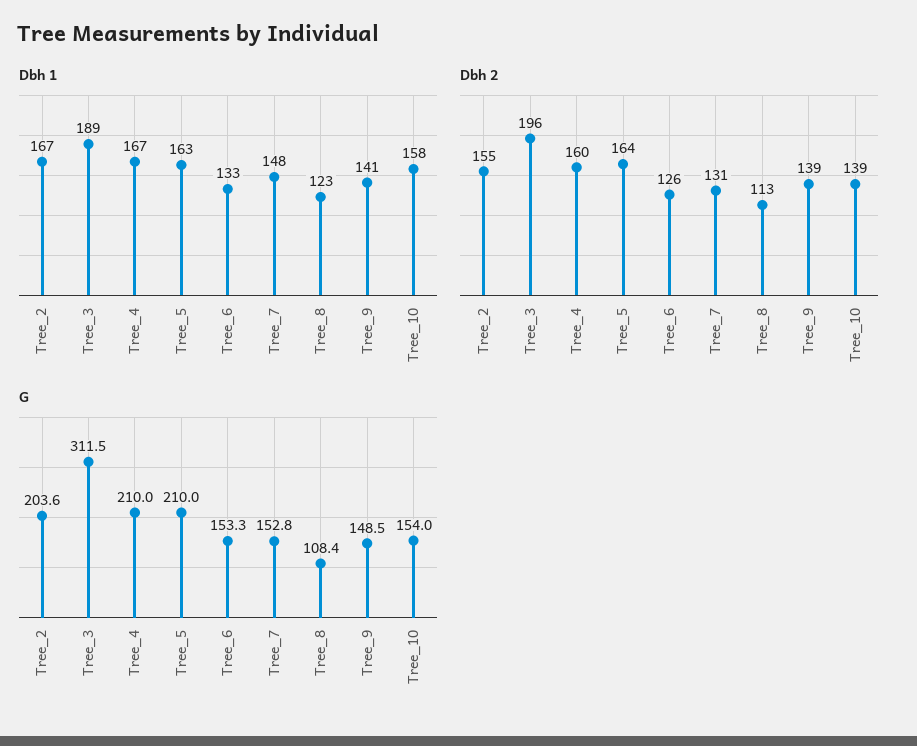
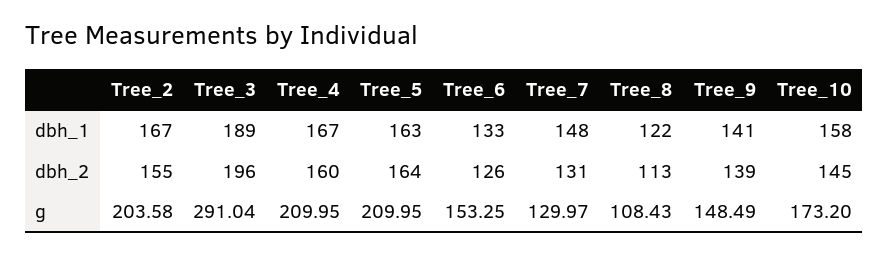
Dbh 1, Tree_8: 123 -> 122
Dbh 2, Tree_10: 139 -> 145
G, Tree_3: 311.5 -> 291.04
G, Tree_7: 152.8 -> 129.97
G, Tree_10: 154 -> 173.2

